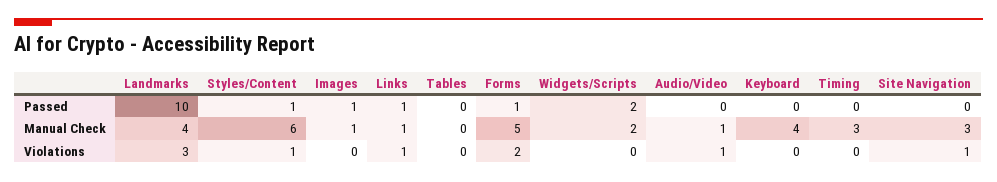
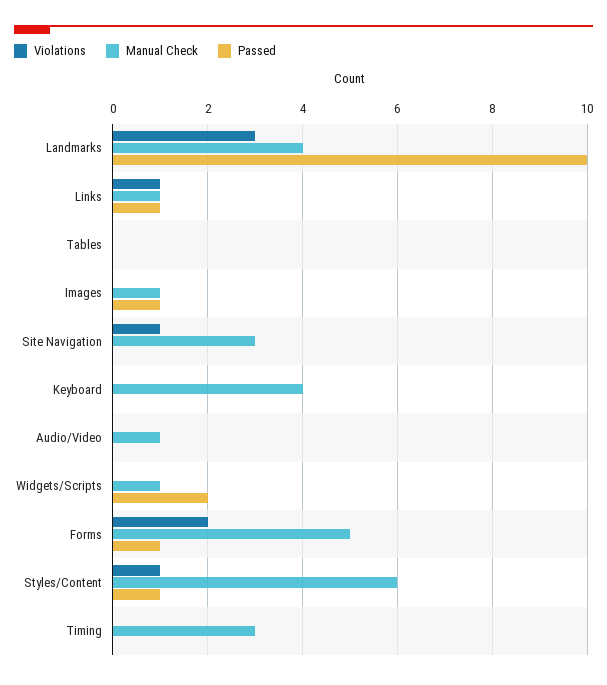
Manual Check, Widgets/Scripts: 2 -> 1
Violations, Audio/Video: 1 -> 0

